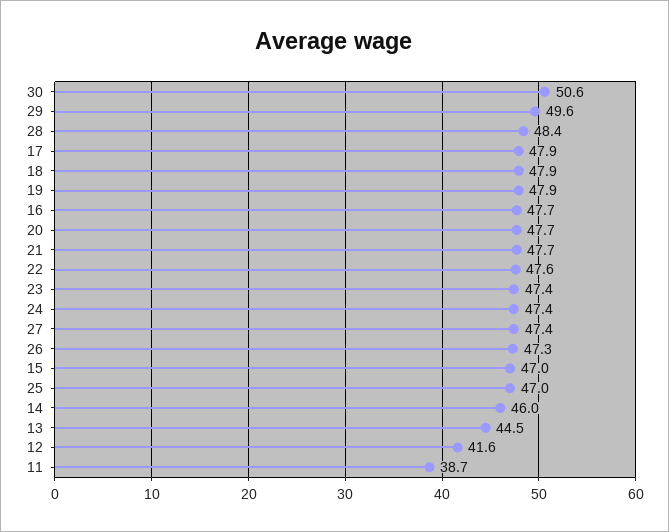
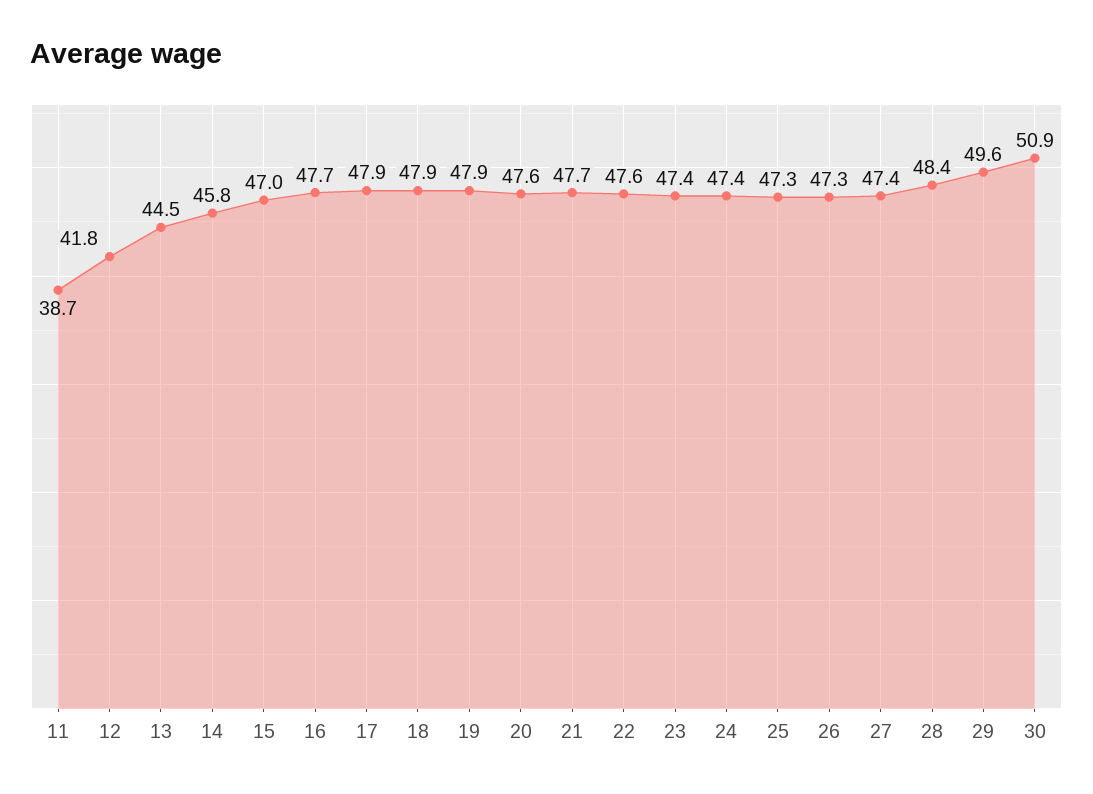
30: 50.6 -> 50.9
20: 47.7 -> 47.6
25: 47 -> 47.3
14: 46 -> 45.8
12: 41.6 -> 41.8

